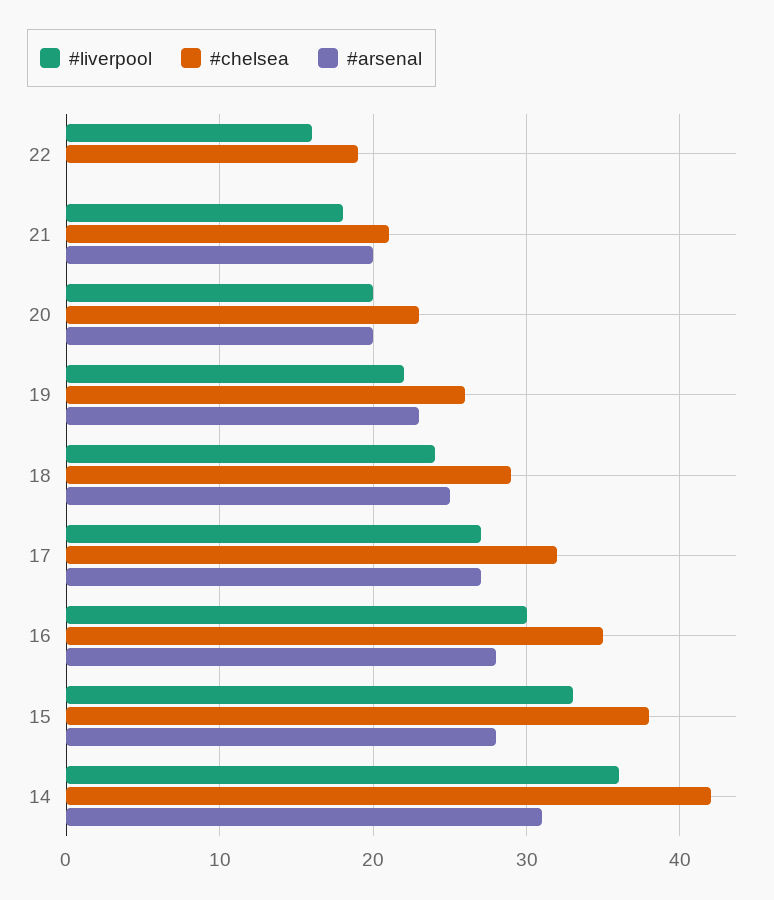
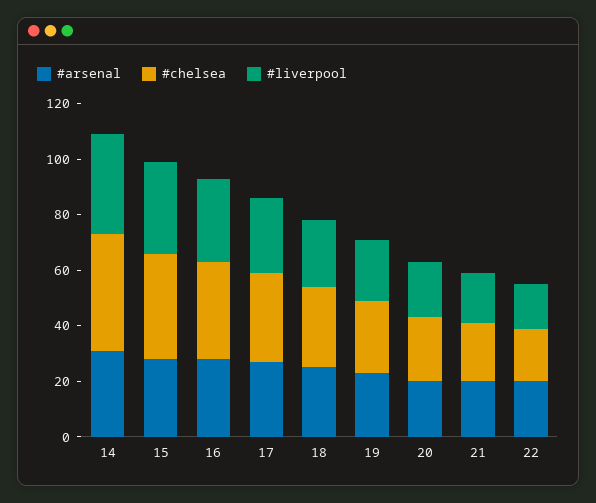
#arsenal, 22: 0 -> 20

